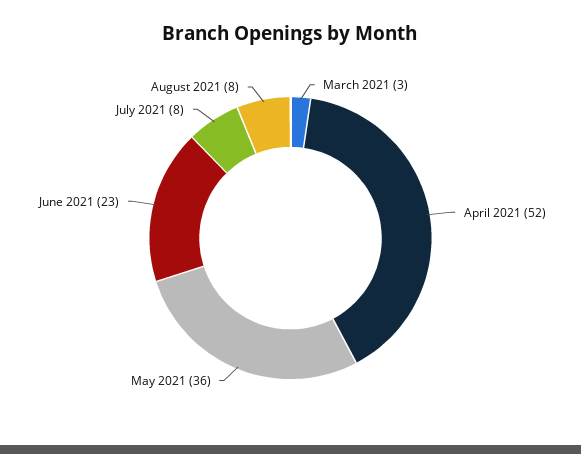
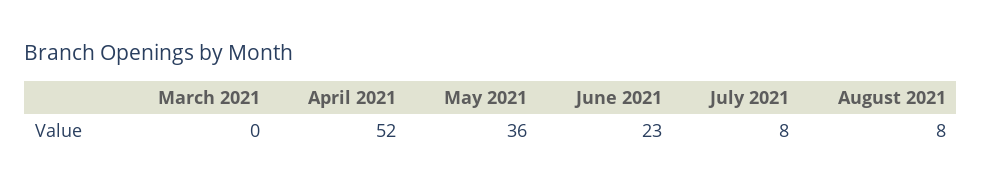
March 2021: 3 -> 0

